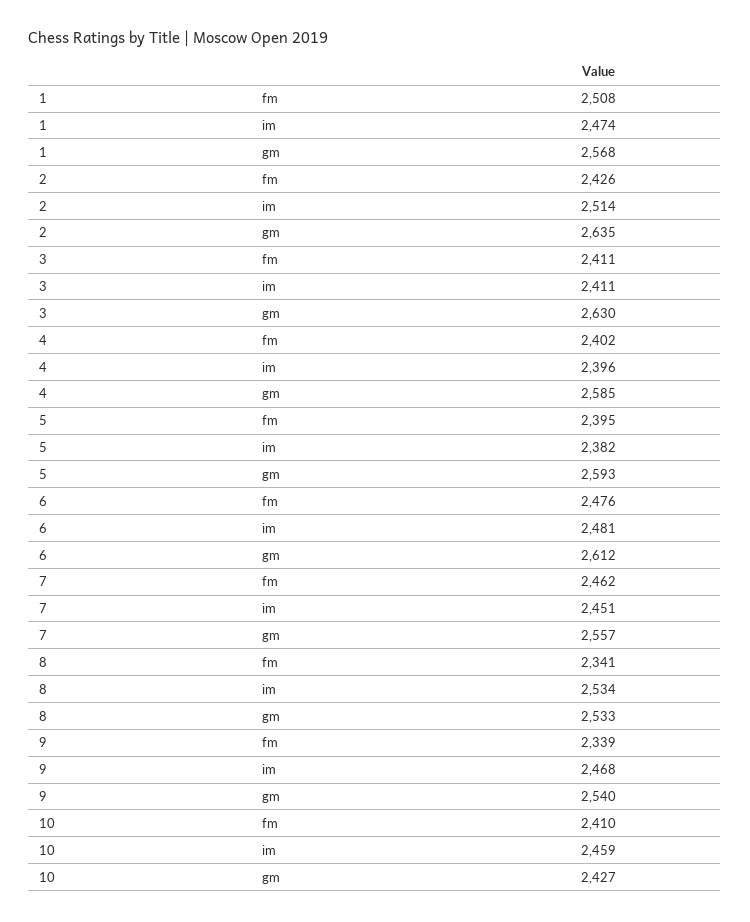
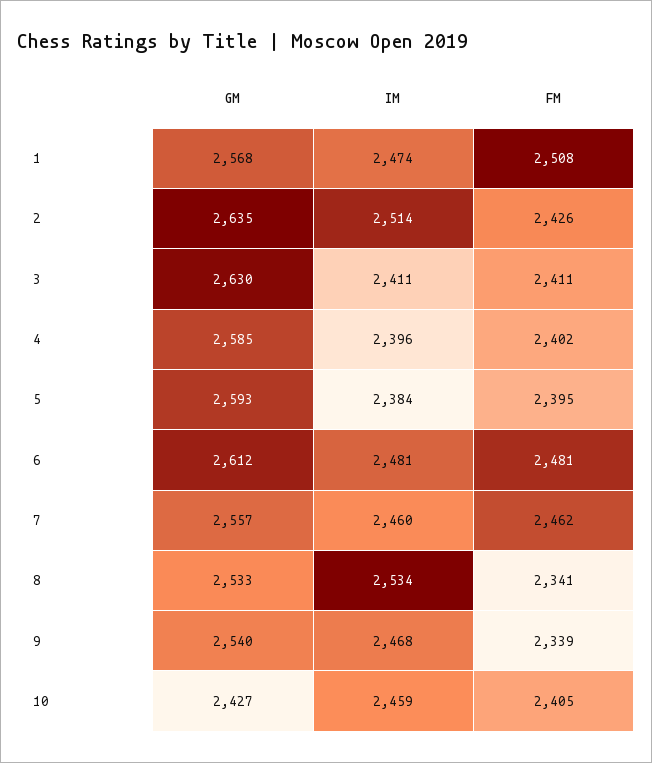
5, im: 2382 -> 2384
6, fm: 2476 -> 2481
7, im: 2451 -> 2460
10, fm: 2410 -> 2405

